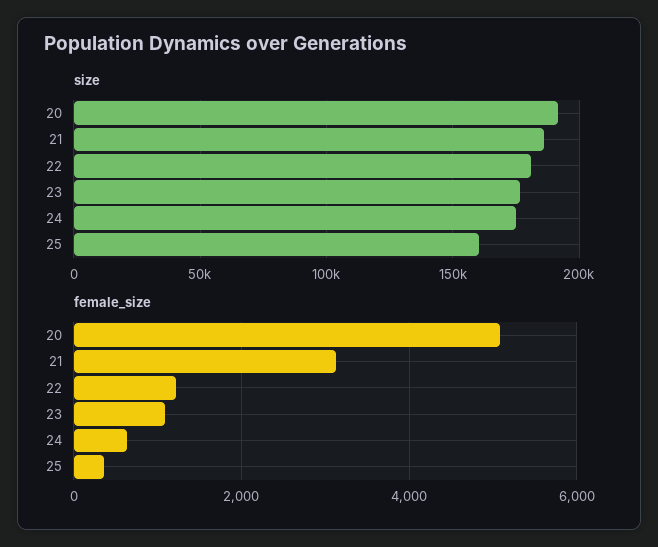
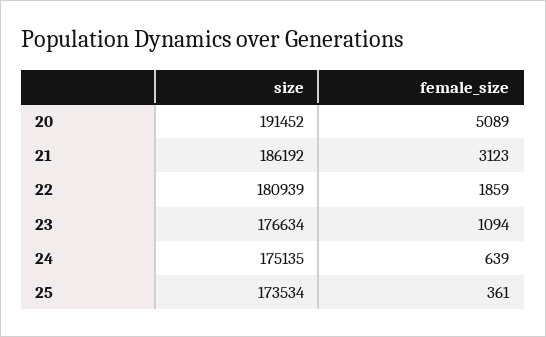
size, 25: 160000 -> 173534
female_size, 22: 1200 -> 1859

